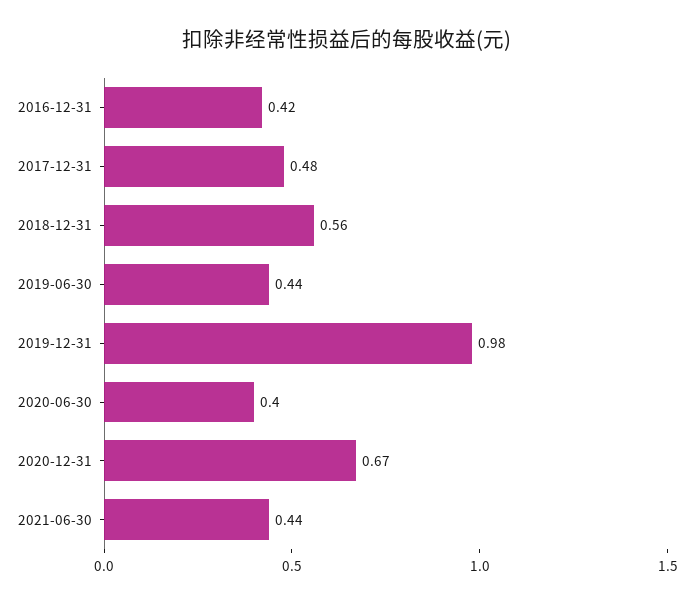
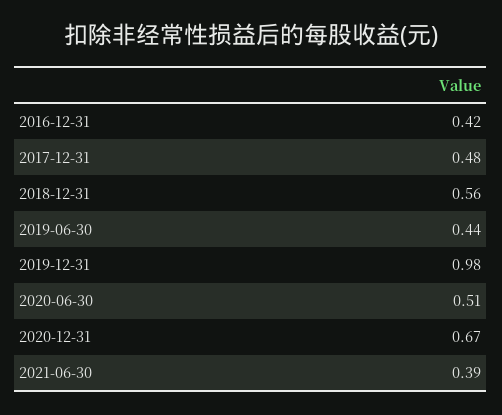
2020-06-30: 0.4 -> 0.51
2021-06-30: 0.44 -> 0.39

